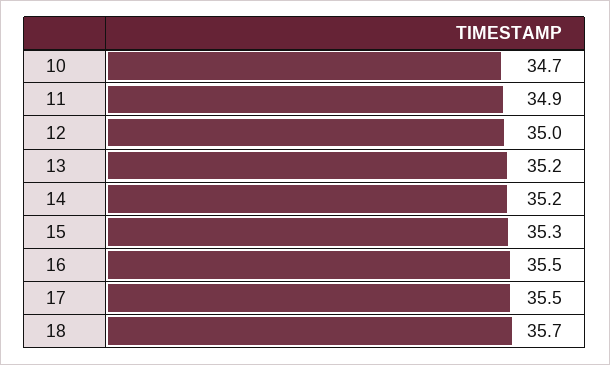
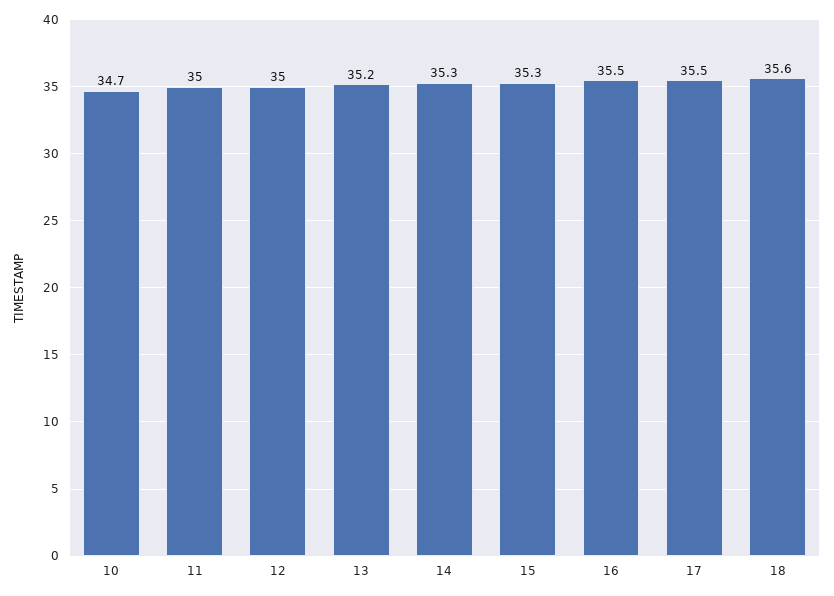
11: 34.9 -> 35
14: 35.2 -> 35.3
18: 35.7 -> 35.6

